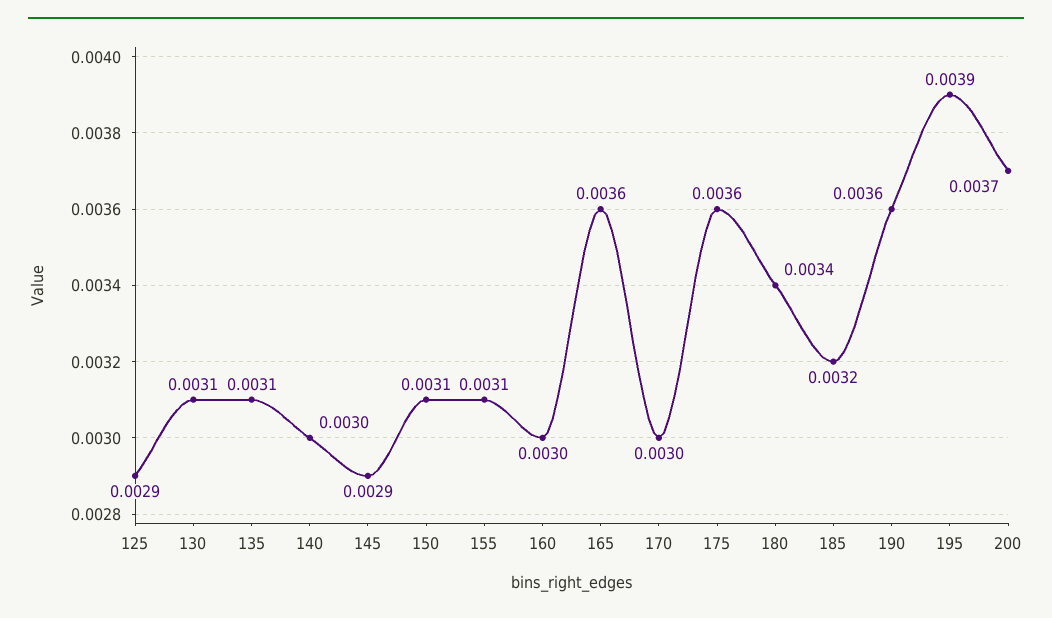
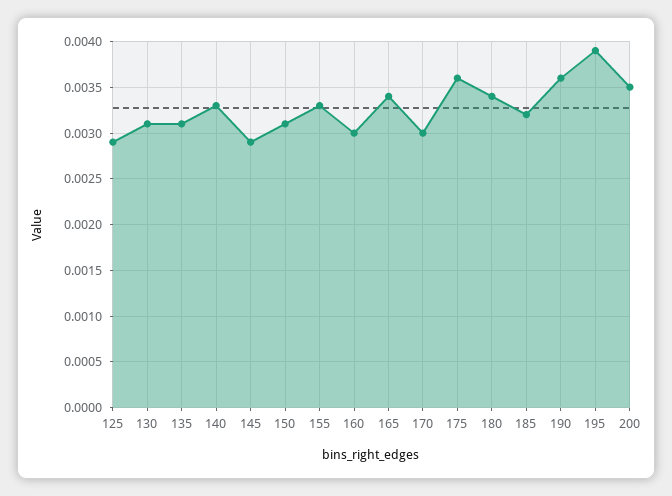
140: 0.003 -> 0.0033
155: 0.0031 -> 0.0033
165: 0.0036 -> 0.0034
200: 0.0037 -> 0.0035

